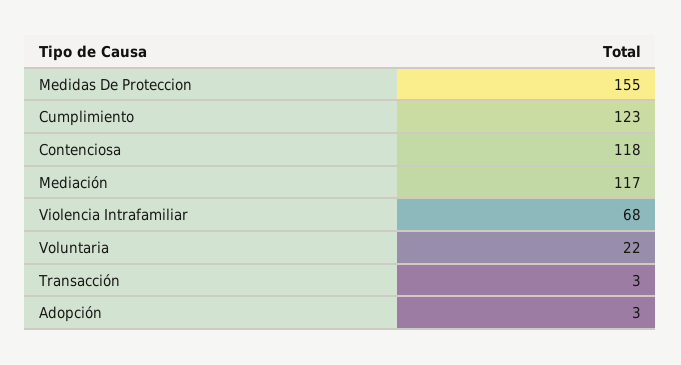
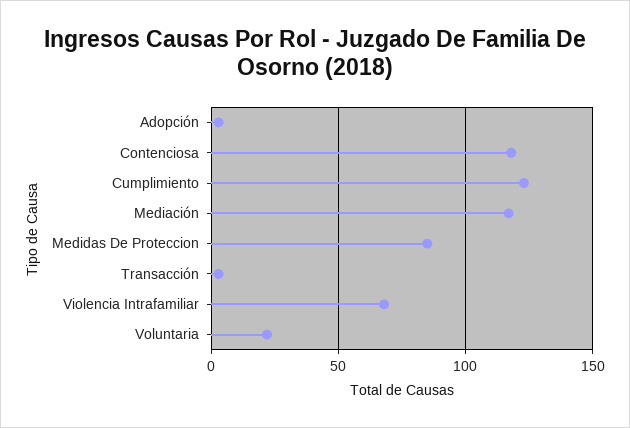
Medidas De Proteccion: 155 -> 85

